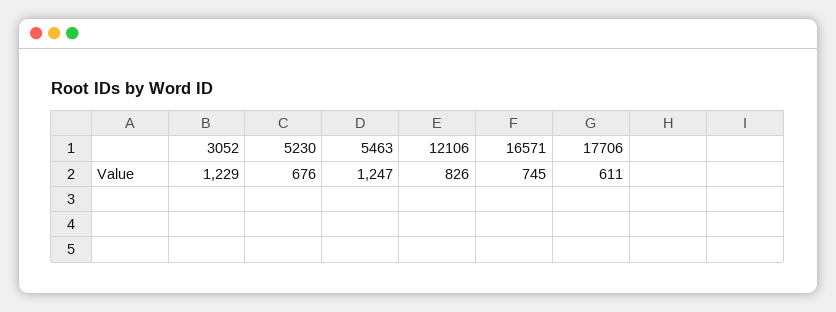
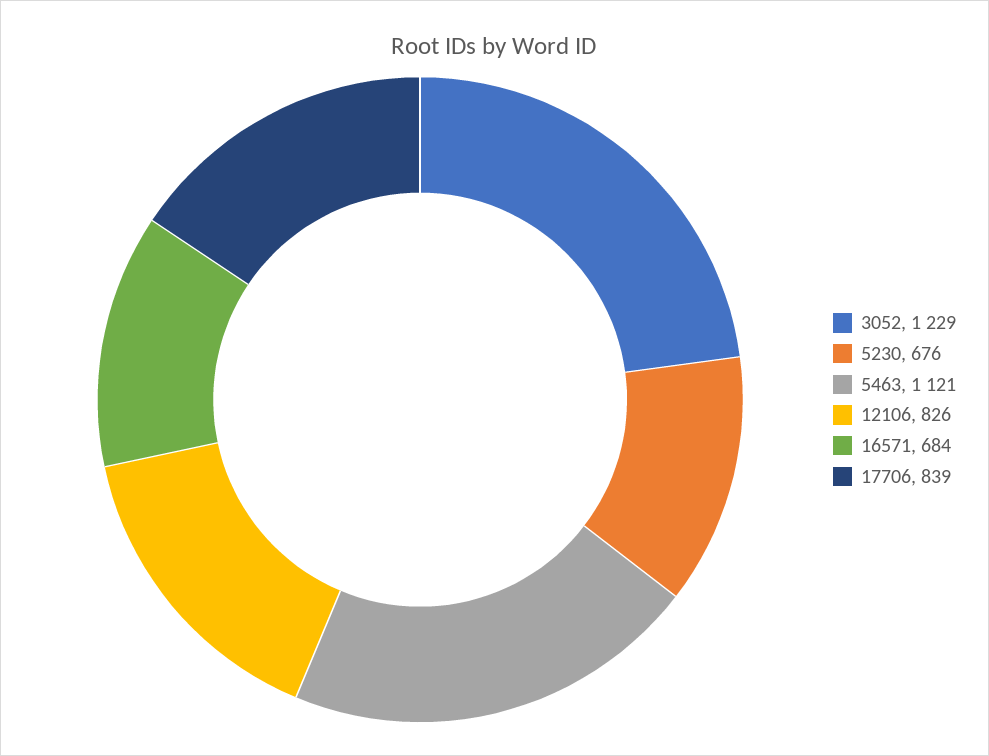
5463: 1247 -> 1121
16571: 745 -> 684
17706: 611 -> 839

